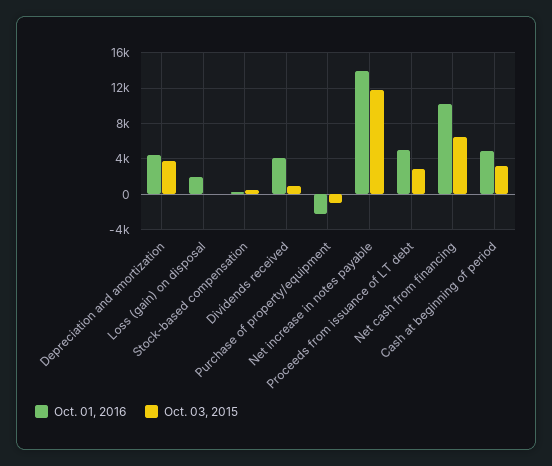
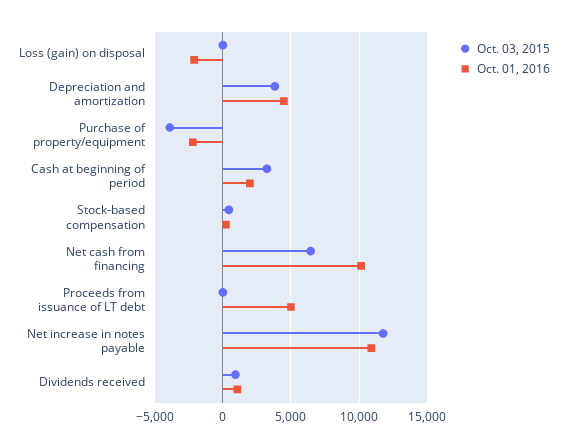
Oct. 01, 2016, Loss (gain) on disposal: 2000 -> -2000
Oct. 01, 2016, Dividends received: 4000 -> 1000
Oct. 03, 2015, Purchase of property/equipment: -1000 -> -4000
Oct. 01, 2016, Net increase in notes payable: 14000 -> 11000
Oct. 03, 2015, Proceeds from issuance of LT debt: 3000 -> 0
Oct. 01, 2016, Cash at beginning of period: 5000 -> 2000

